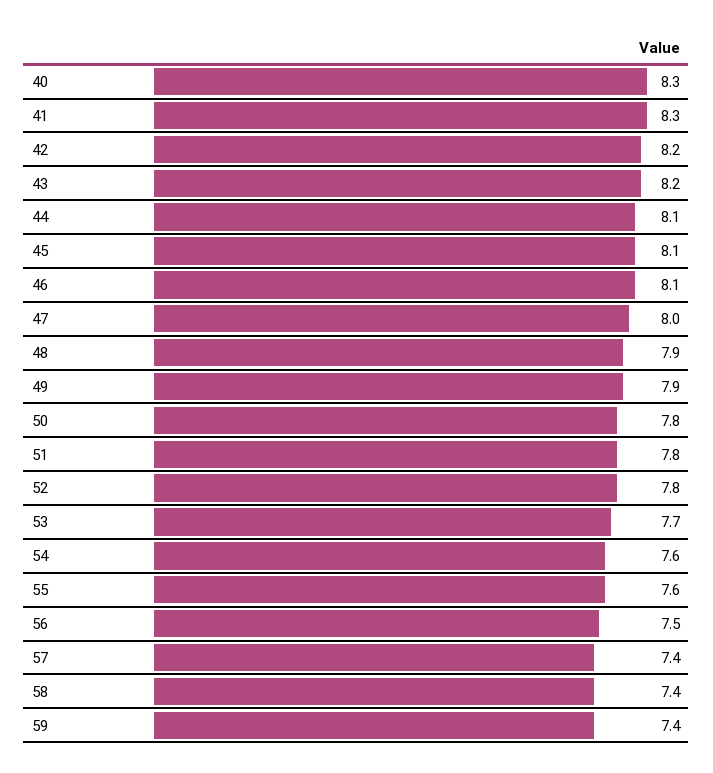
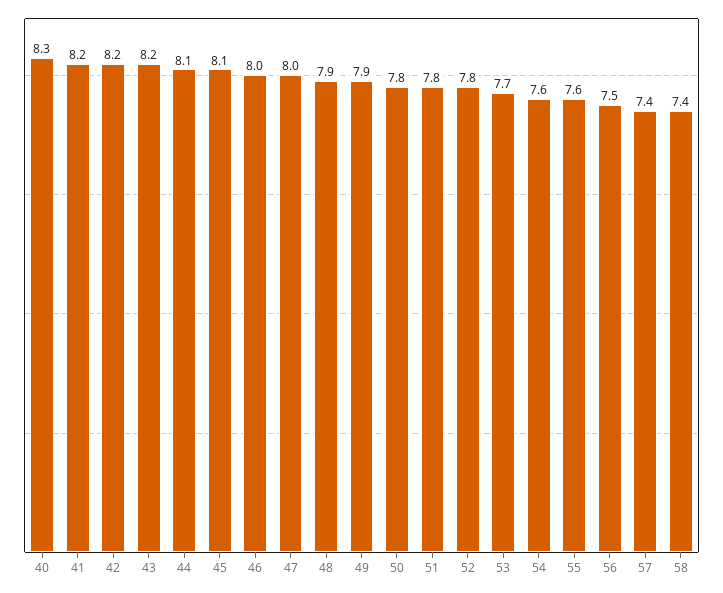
41: 8.3 -> 8.2
46: 8.1 -> 8
59: 7.4 -> none

